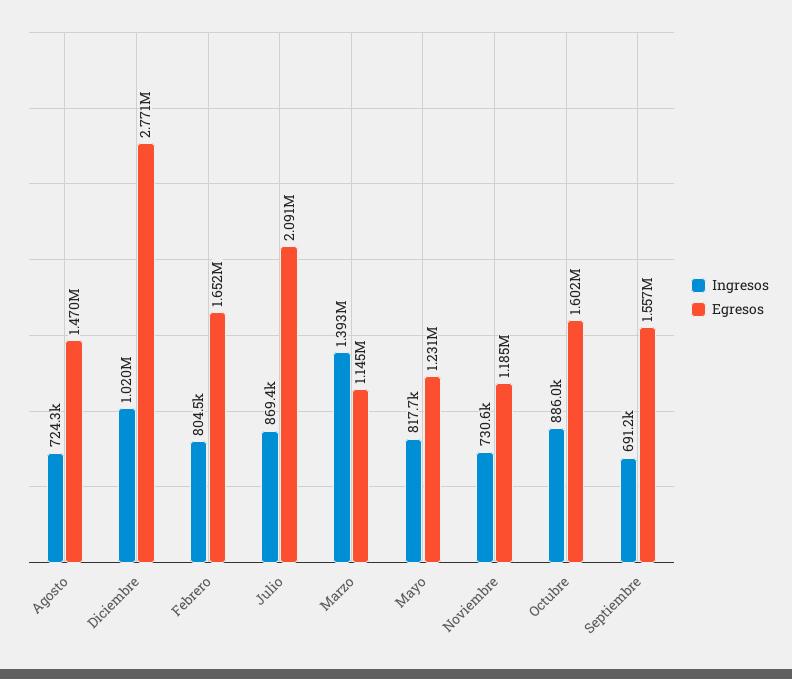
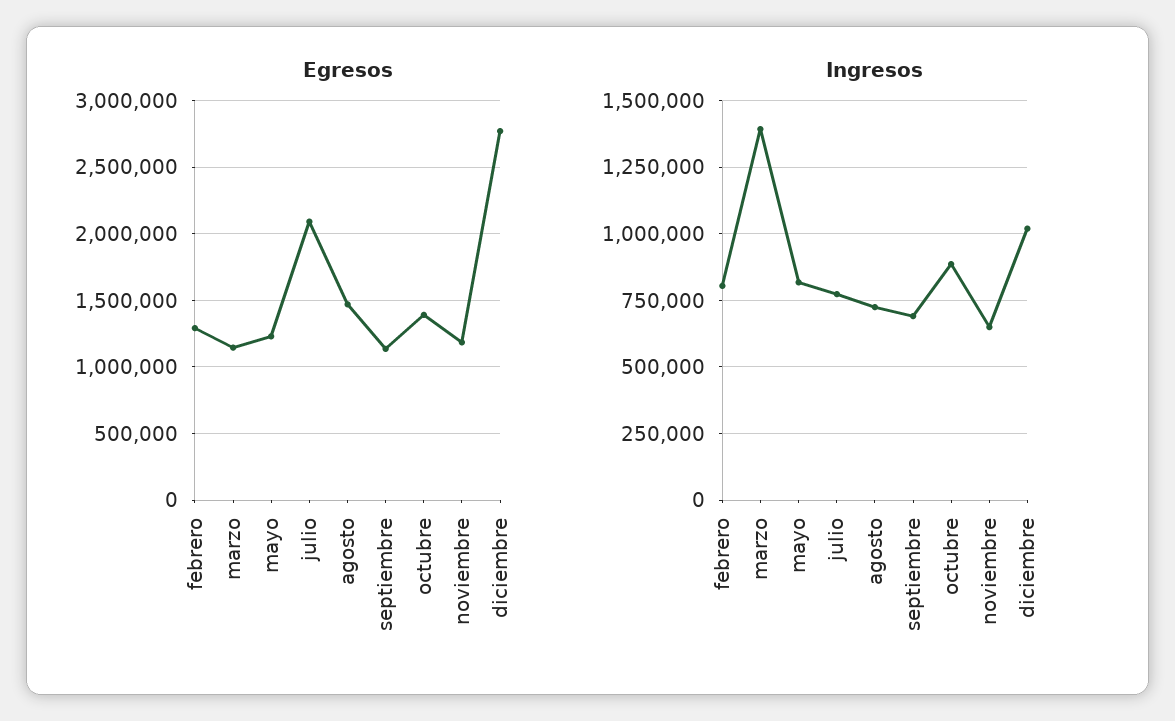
Egresos, Febrero: 1652000 -> 1300000
Ingresos, Julio: 869400 -> 775000
Ingresos, Noviembre: 730600 -> 650000
Egresos, Octubre: 1602000 -> 1400000
Egresos, Septiembre: 1557000 -> 1150000

